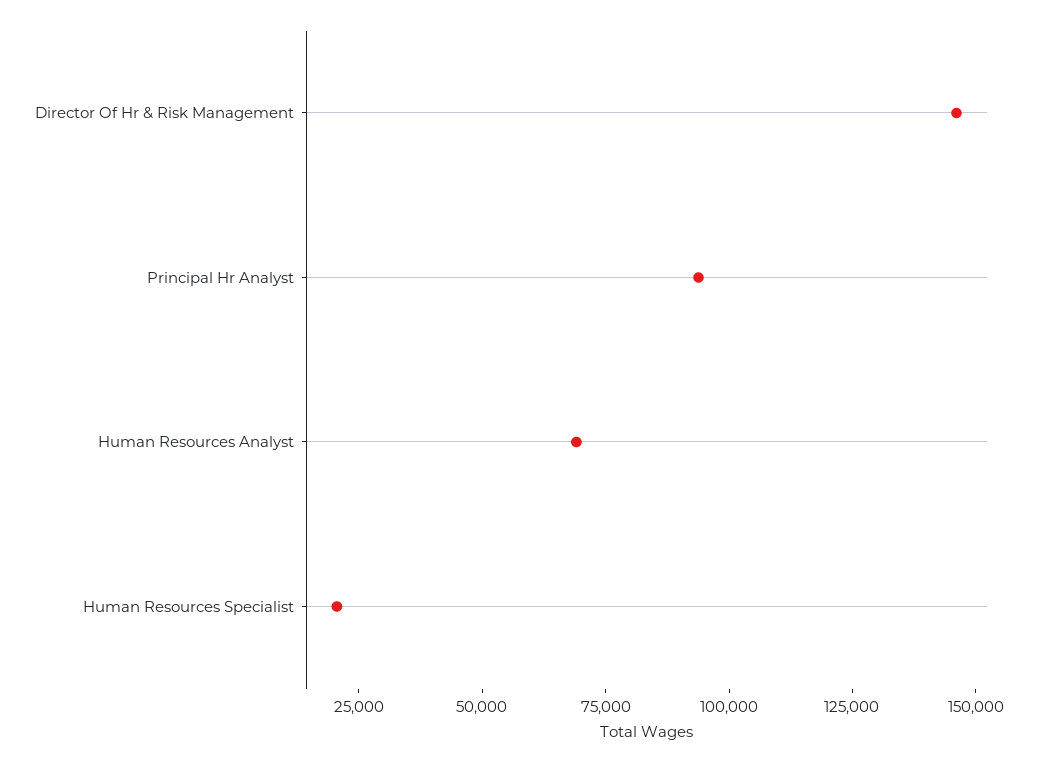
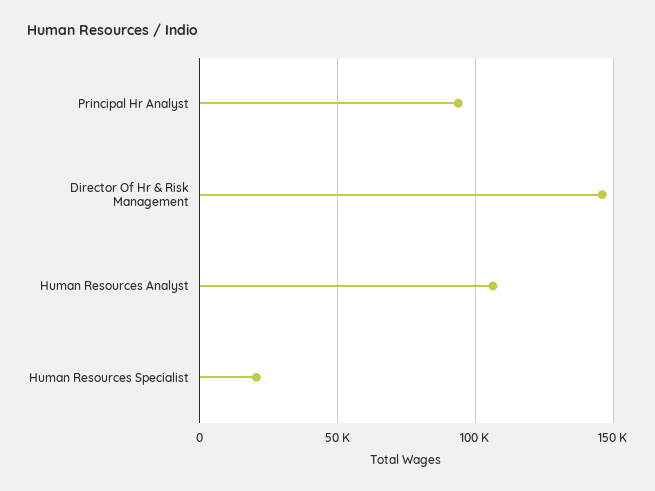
Human Resources Analyst: 70000 -> 105000

